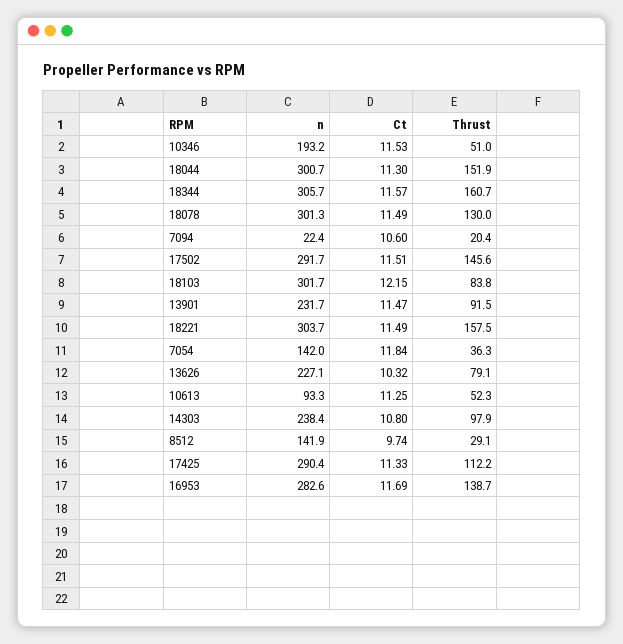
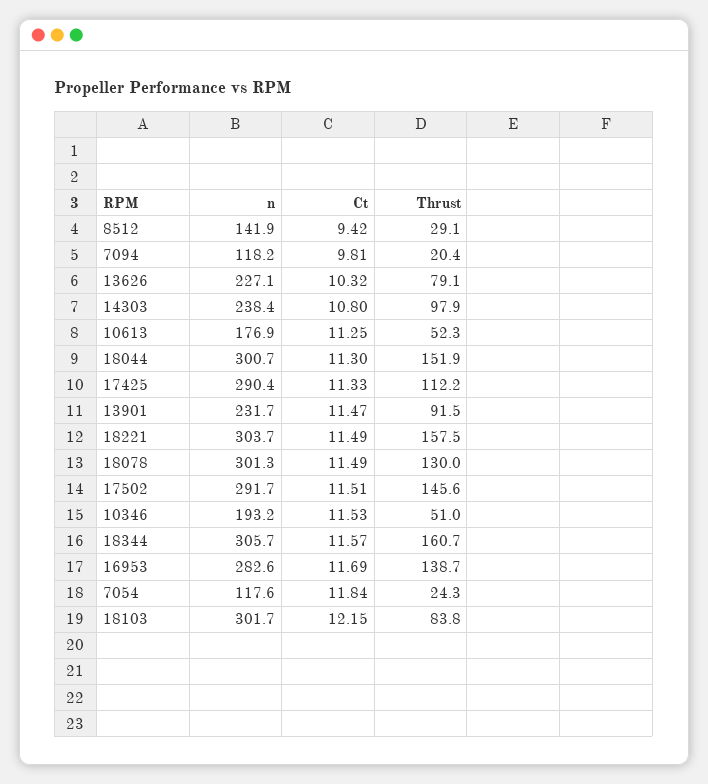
n, 7094: 22.4 -> 118.2
Ct, 7094: 10.6 -> 9.81
n, 7054: 142 -> 117.6
Thrust, 7054: 36.3 -> 24.3
n, 10613: 93.3 -> 176.9
Ct, 8512: 9.74 -> 9.42

